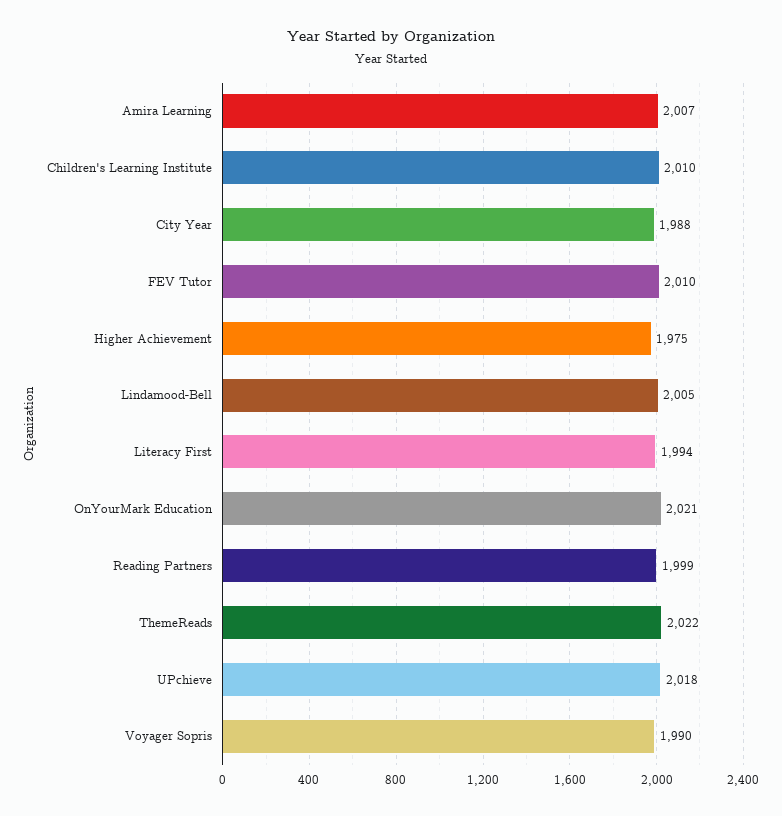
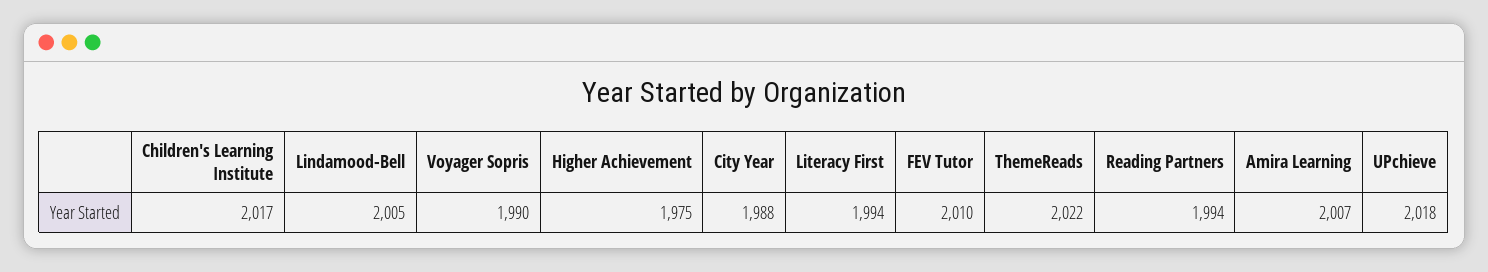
Children's Learning Institute: 2010 -> 2017
OnYourMark Education: 2021 -> none
Reading Partners: 1999 -> 1994

